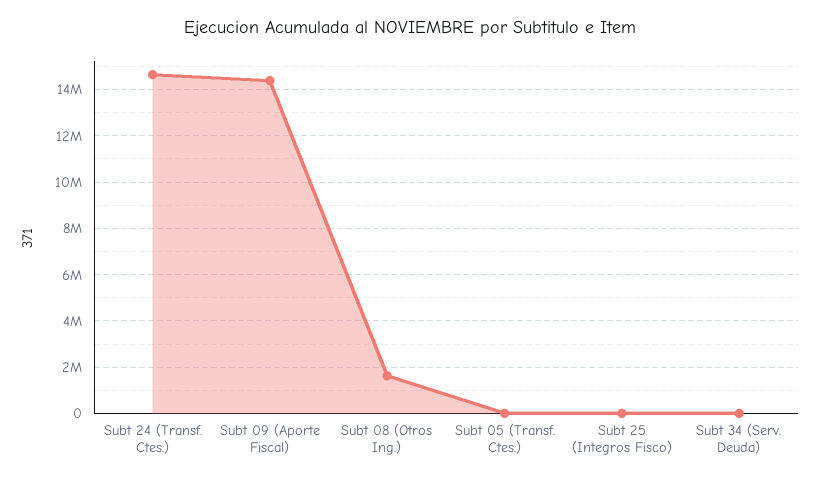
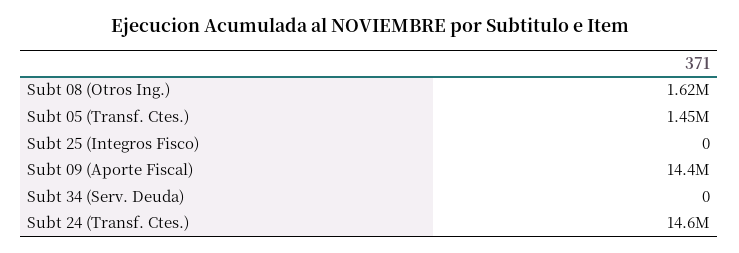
Subt 05 (Transf. Ctes.): 0 -> 1450000

